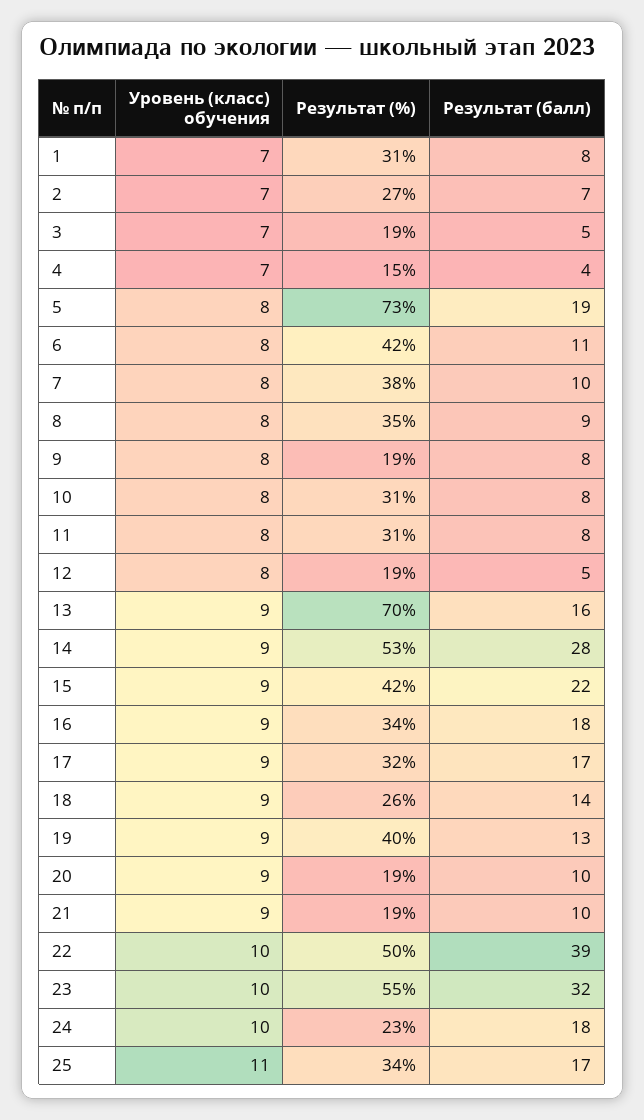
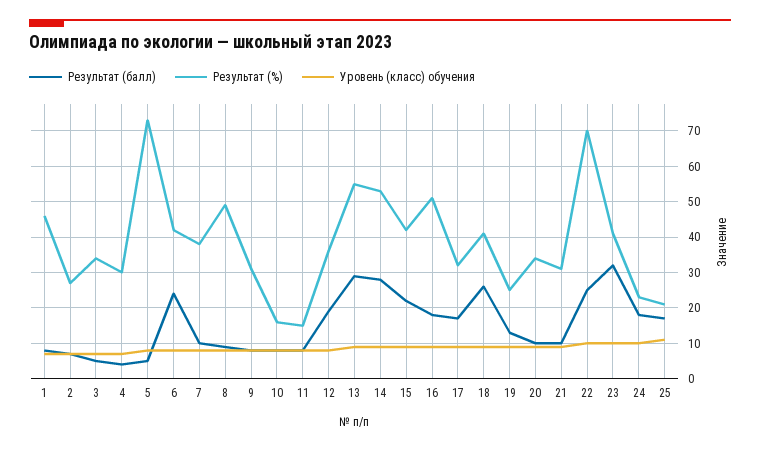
Результат (%), 1: 31 -> 45
Результат (%), 3: 19 -> 35
Результат (%), 4: 15 -> 30
Результат (балл), 5: 19 -> 5
Результат (балл), 6: 11 -> 25
Результат (%), 8: 35 -> 50
Результат (%), 9: 19 -> 30
Результат (%), 10: 31 -> 15
Результат (%), 11: 31 -> 15
Результат (%), 12: 19 -> 35
Результат (балл), 12: 5 -> 20
Результат (%), 13: 70 -> 55
Результат (балл), 13: 16 -> 30
Результат (%), 16: 34 -> 50
Результат (%), 18: 26 -> 40
Результат (балл), 18: 14 -> 25
Результат (%), 19: 40 -> 25
Результат (%), 20: 19 -> 35
Результат (%), 21: 19 -> 30
Результат (%), 22: 50 -> 70
Результат (балл), 22: 39 -> 25
Результат (%), 23: 55 -> 40
Результат (%), 25: 34 -> 20

